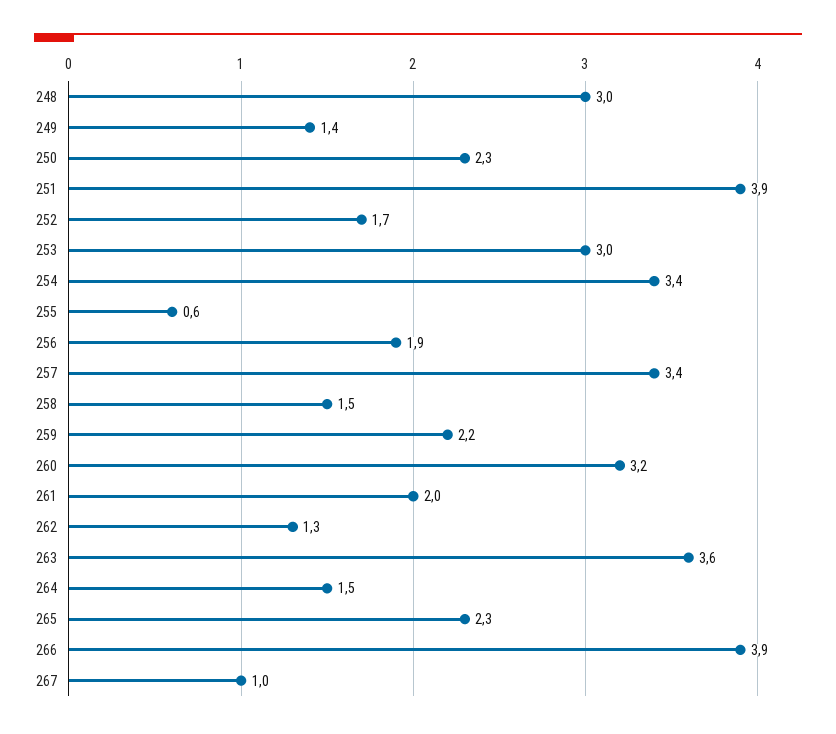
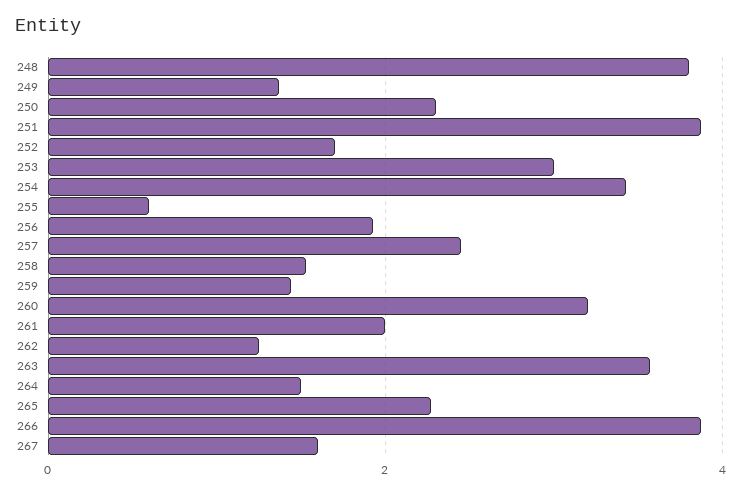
248: 3 -> 3.8
257: 3.4 -> 2.4
259: 2.2 -> 1.4
267: 1 -> 1.6

